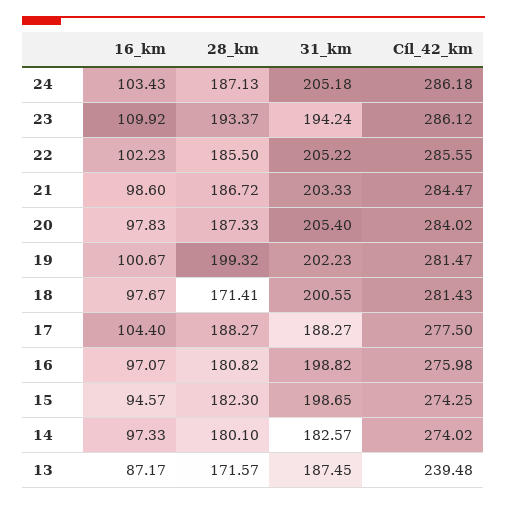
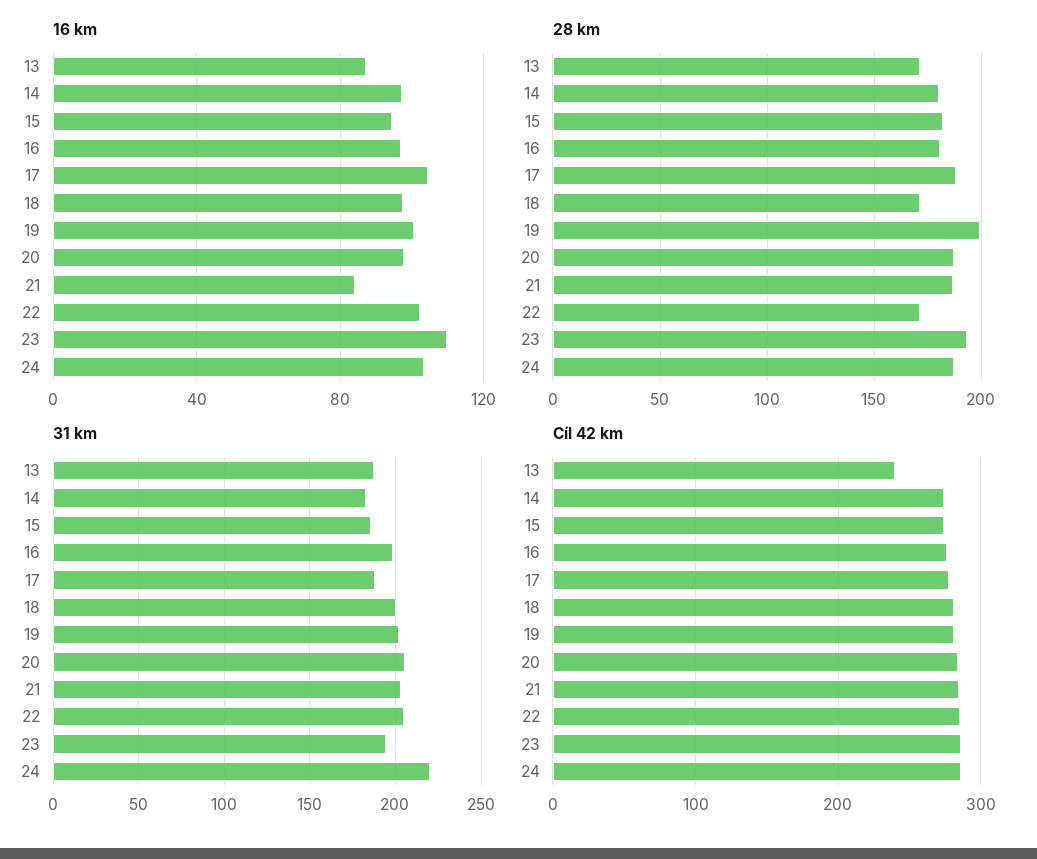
31_km, 24: 205.18 -> 220
28_km, 22: 185.5 -> 170
16_km, 21: 98.6 -> 85
31_km, 15: 198.65 -> 185

